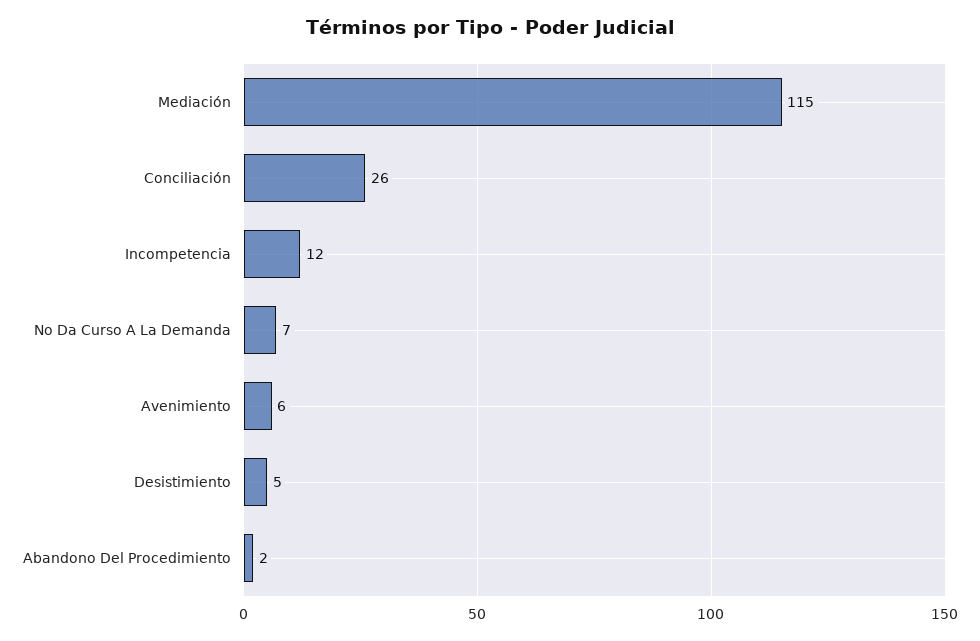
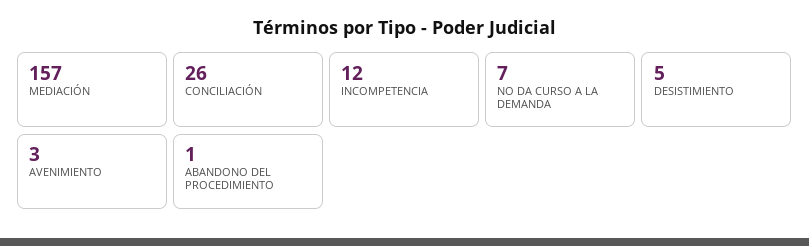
Mediación: 115 -> 157
Avenimiento: 6 -> 3
Abandono Del Procedimiento: 2 -> 1

